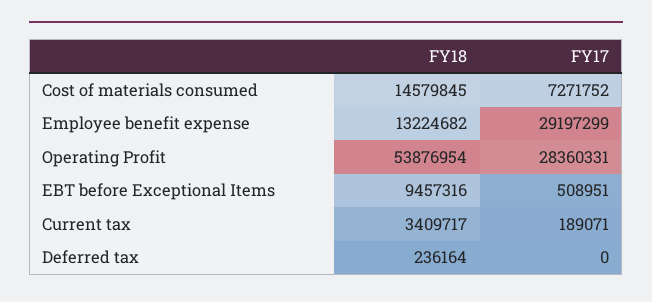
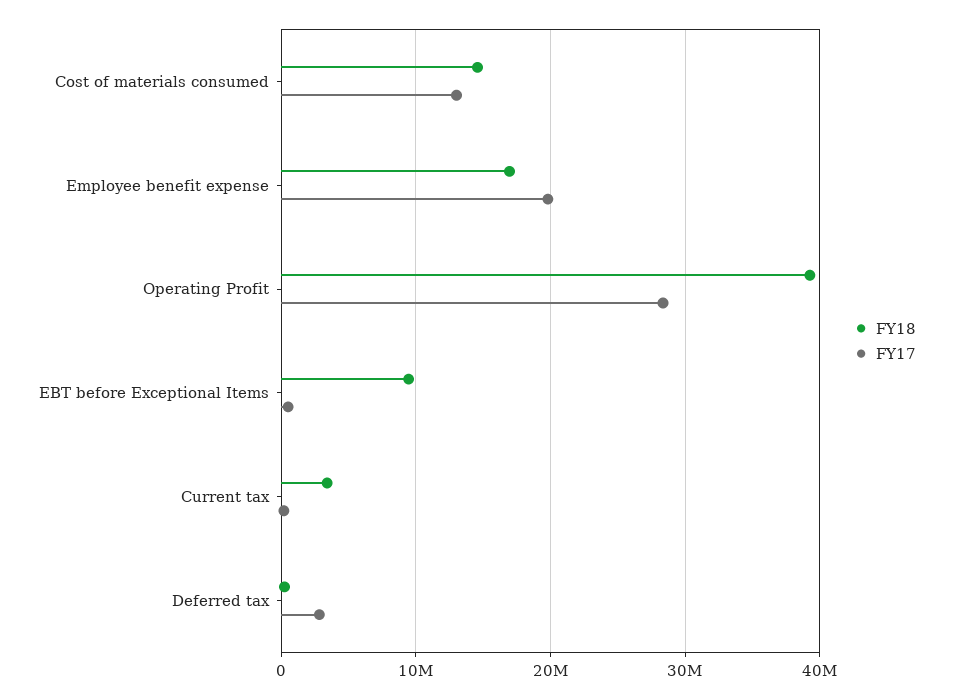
FY17, Cost of materials consumed: 7271752 -> 13000000
FY18, Employee benefit expense: 13224682 -> 17000000
FY17, Employee benefit expense: 29197299 -> 20000000
FY18, Operating Profit: 53876954 -> 39000000
FY17, Deferred tax: 0 -> 3000000

